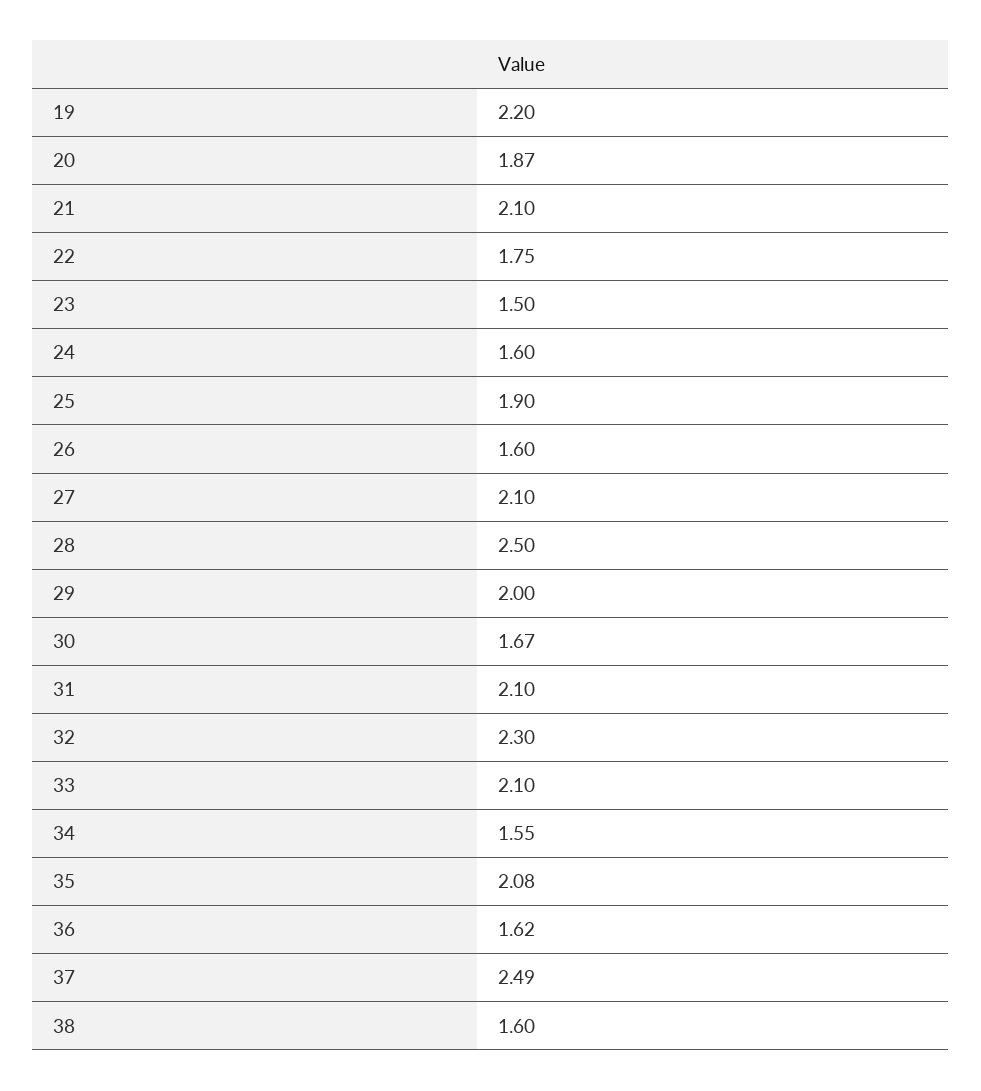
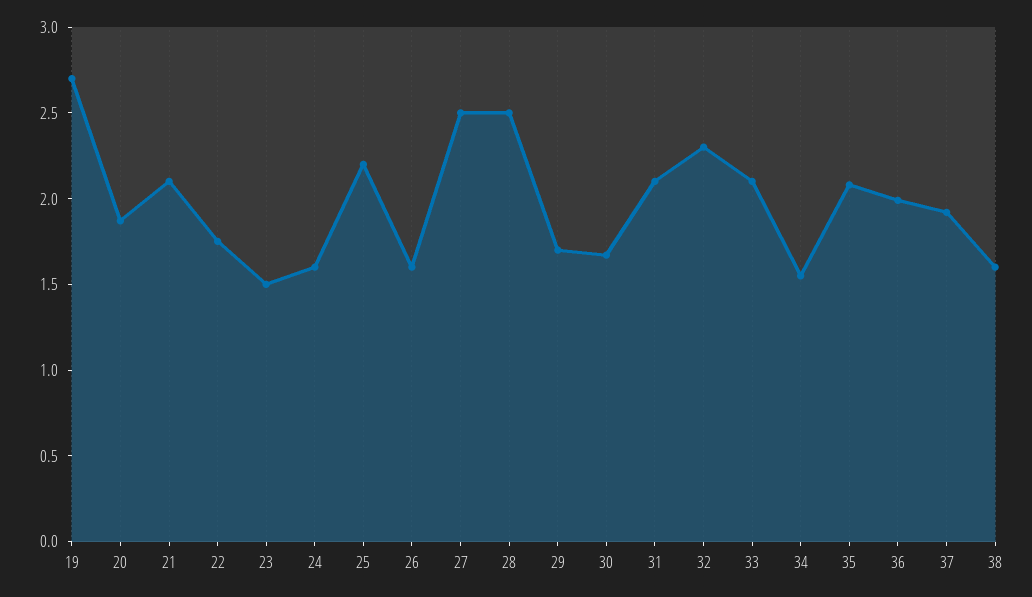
19: 2.2 -> 2.7
25: 1.9 -> 2.2
27: 2.1 -> 2.5
29: 2 -> 1.7
36: 1.62 -> 2
37: 2.49 -> 1.9

